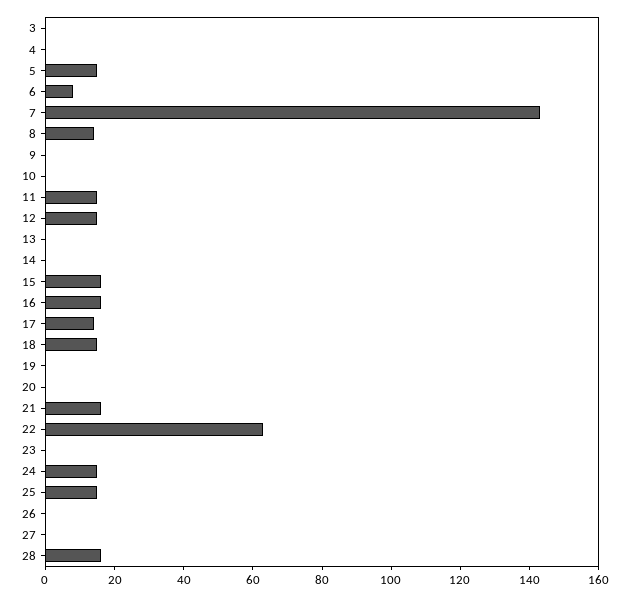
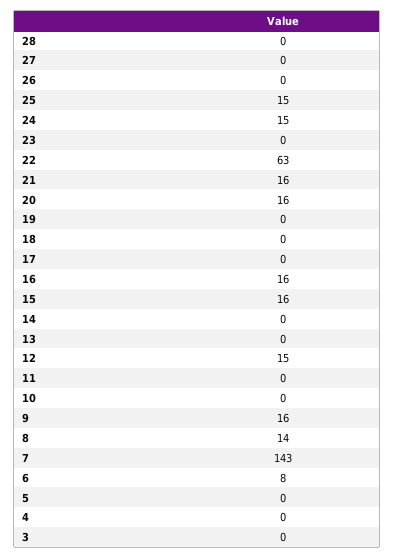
5: 15 -> 0
9: 0 -> 16
11: 15 -> 0
17: 15 -> 0
18: 15 -> 0
20: 0 -> 16
28: 15 -> 0

